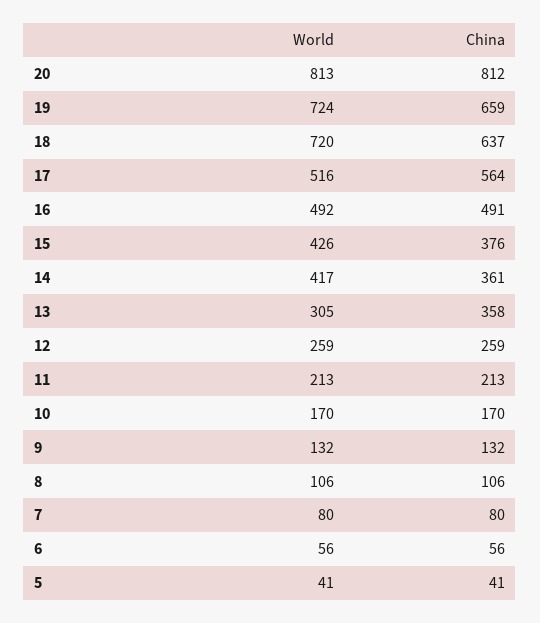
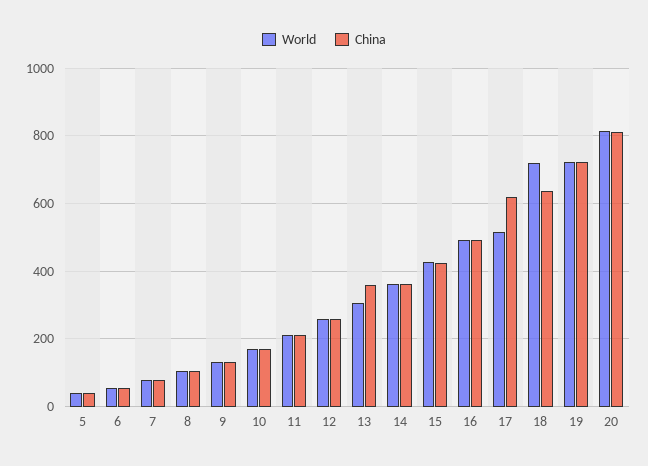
China, 19: 659 -> 720
China, 17: 564 -> 620
China, 15: 376 -> 420
World, 14: 417 -> 360

